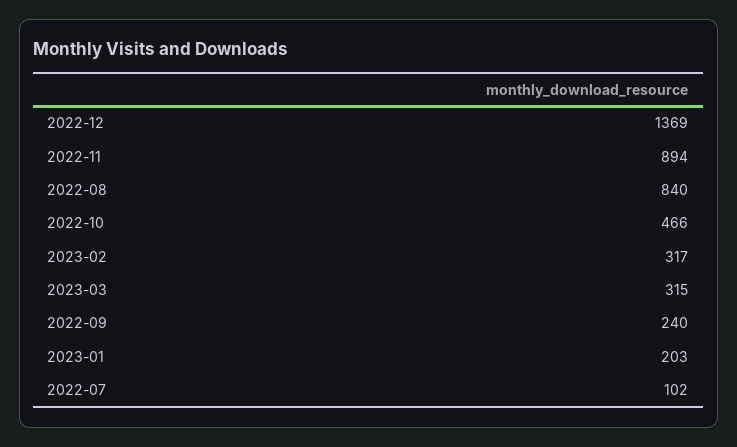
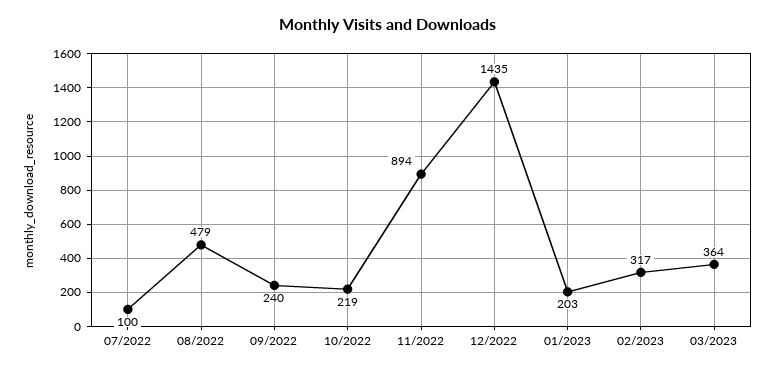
2022-12: 1369 -> 1435
2022-08: 840 -> 479
2022-10: 466 -> 219
2023-03: 315 -> 364
2022-07: 102 -> 100

